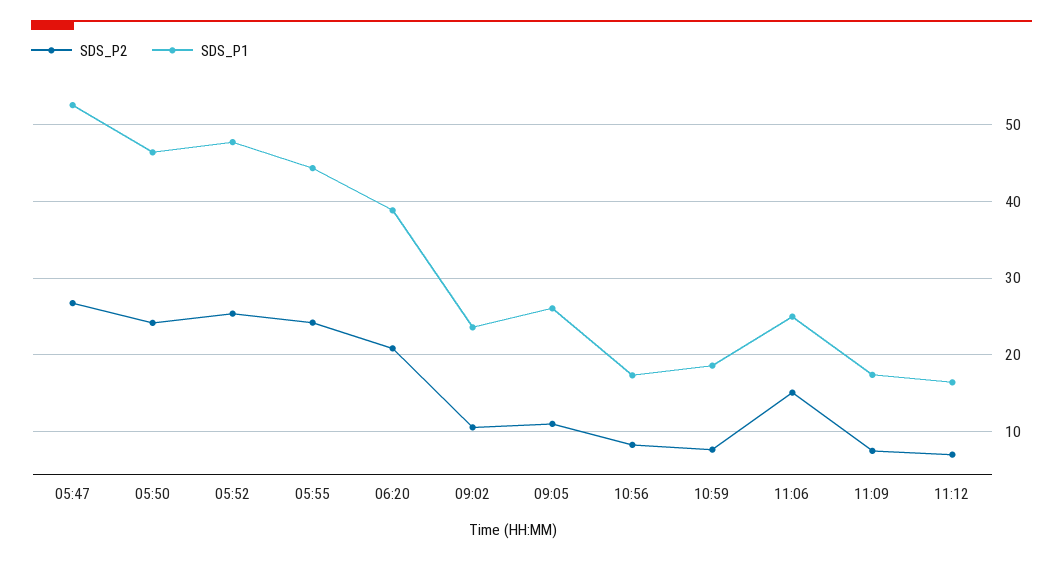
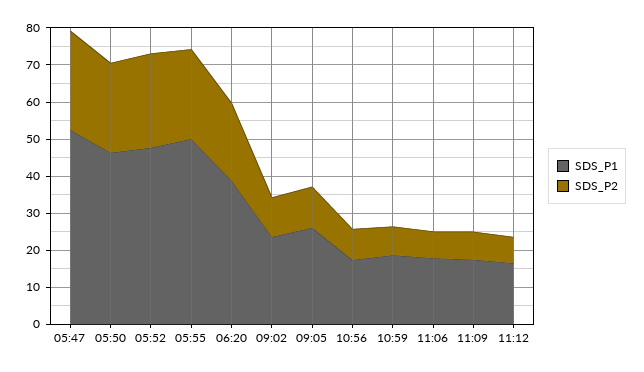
SDS_P1, 05:55: 44 -> 50
SDS_P2, 11:06: 15 -> 7.5
SDS_P1, 11:06: 25 -> 17.5

